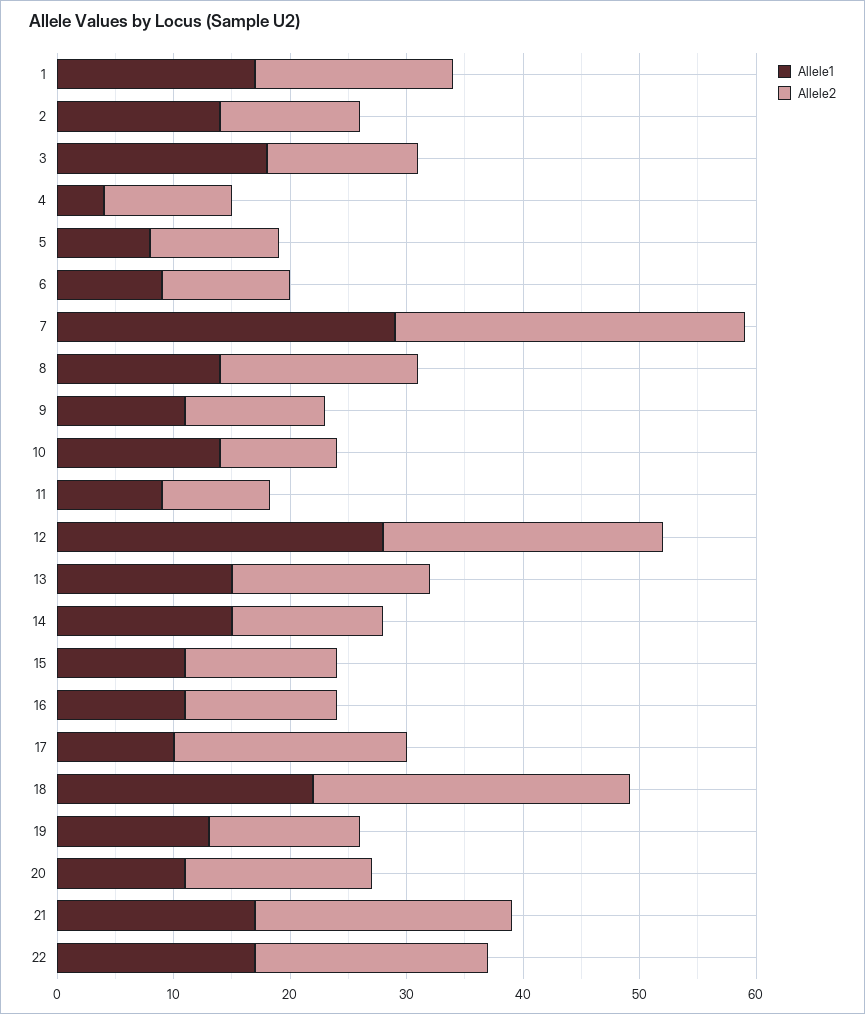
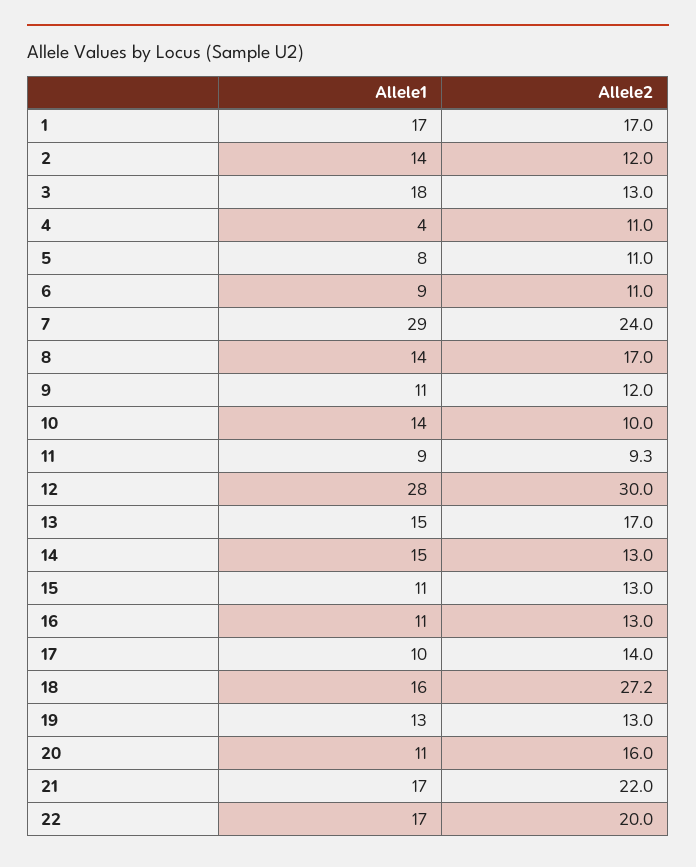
Allele2, 7: 30 -> 24
Allele2, 12: 24 -> 30
Allele2, 17: 20 -> 14
Allele1, 18: 22 -> 16

